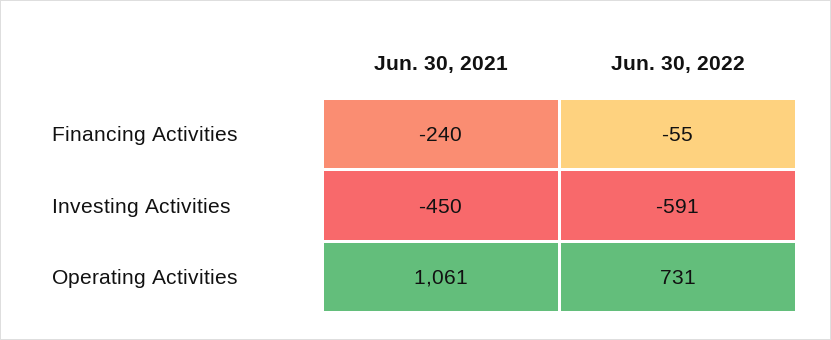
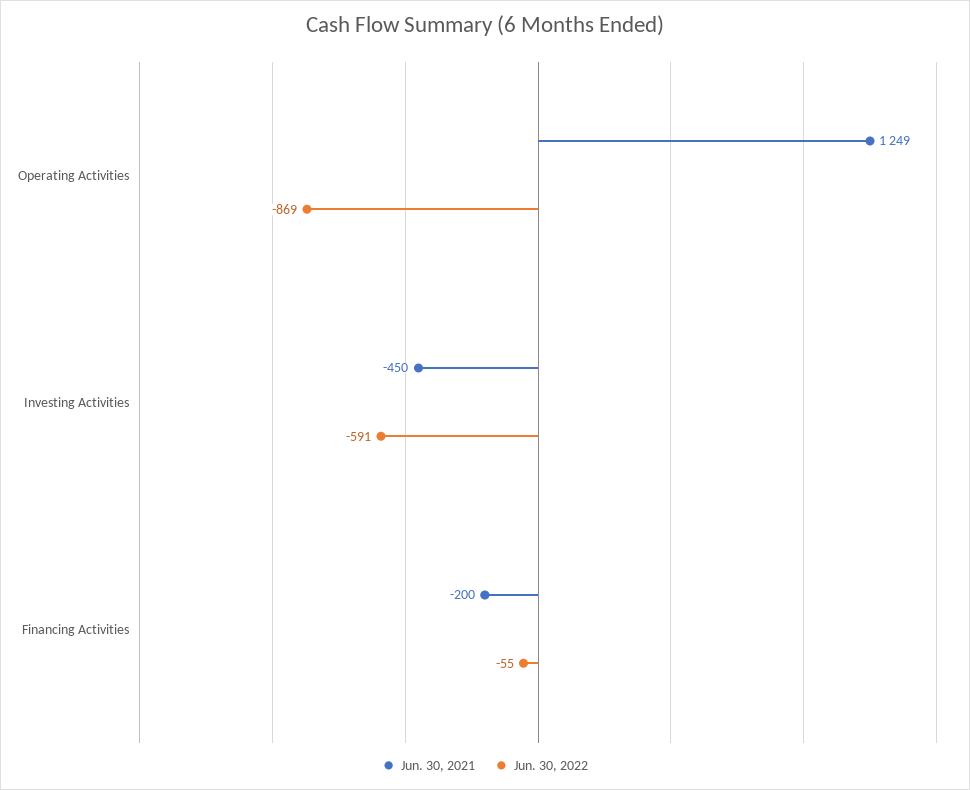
Jun. 30, 2021, Financing Activities: -240 -> -200
Jun. 30, 2021, Operating Activities: 1061 -> 1249
Jun. 30, 2022, Operating Activities: 731 -> -869

